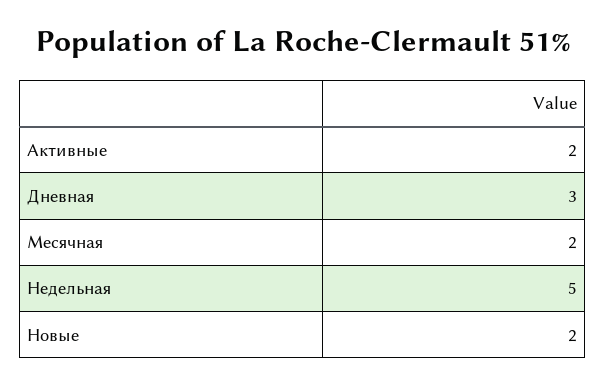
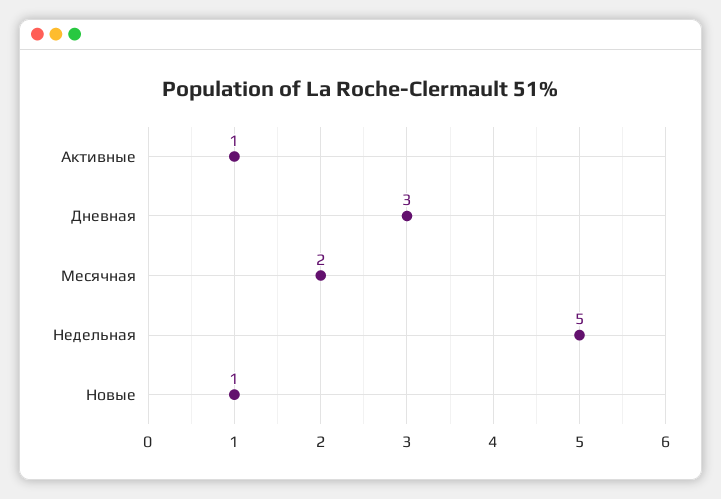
Активные: 2 -> 1
Новые: 2 -> 1

